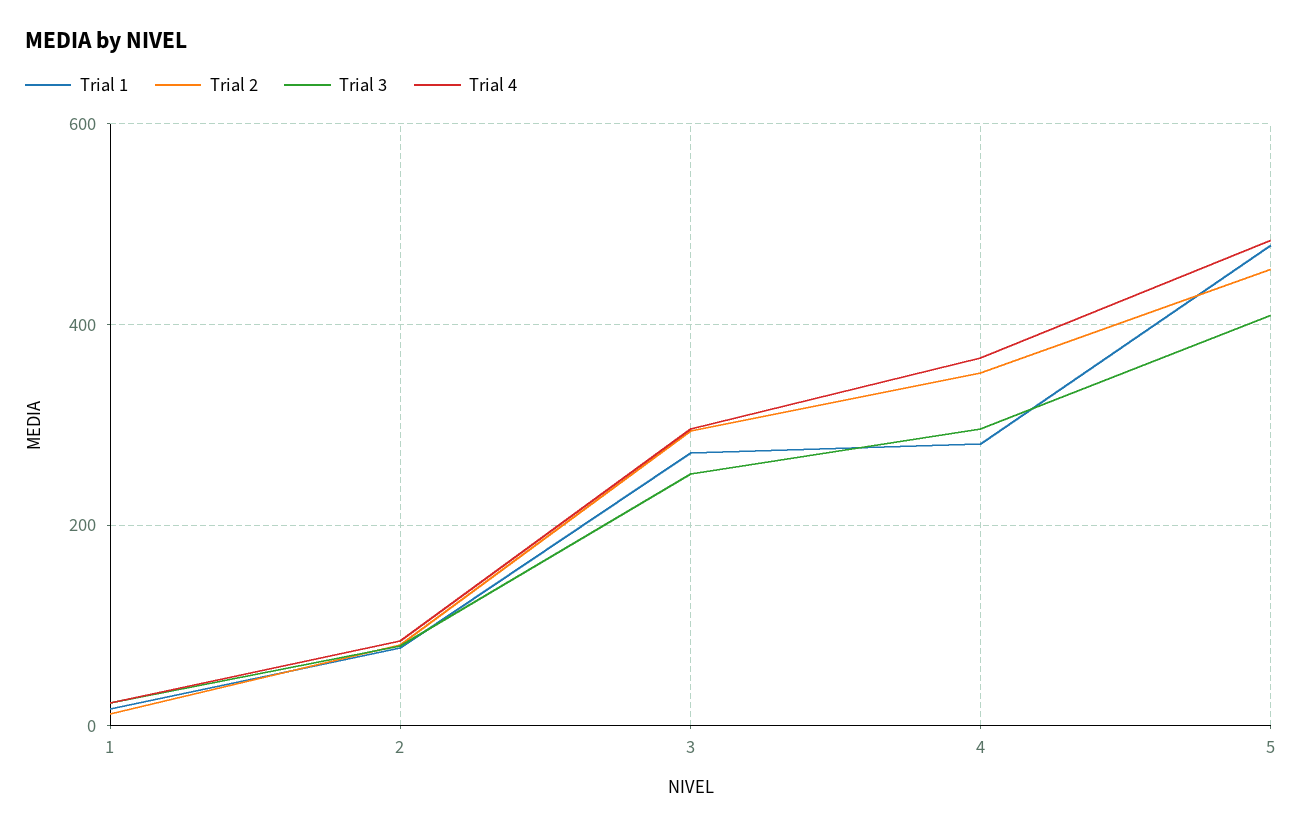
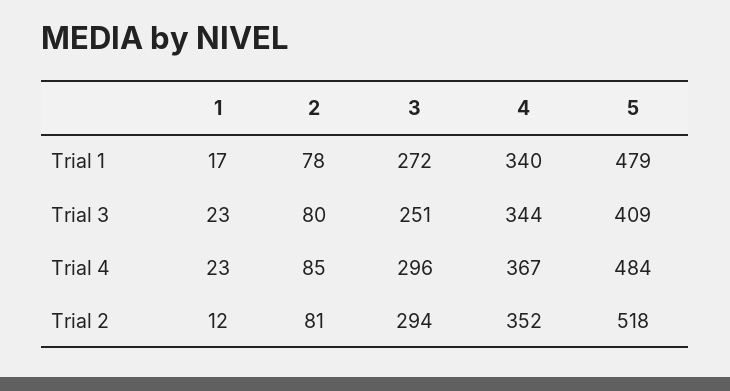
Trial 1, 4: 280 -> 340
Trial 3, 4: 300 -> 344
Trial 2, 5: 460 -> 518

